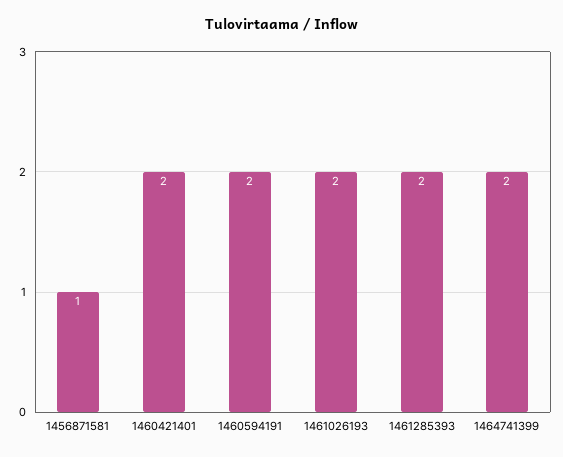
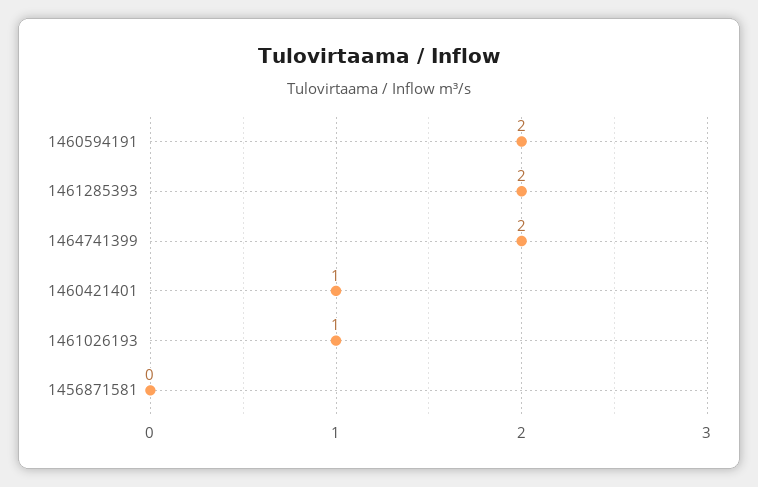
1456871581: 1 -> 0
1460421401: 2 -> 1
1461026193: 2 -> 1

